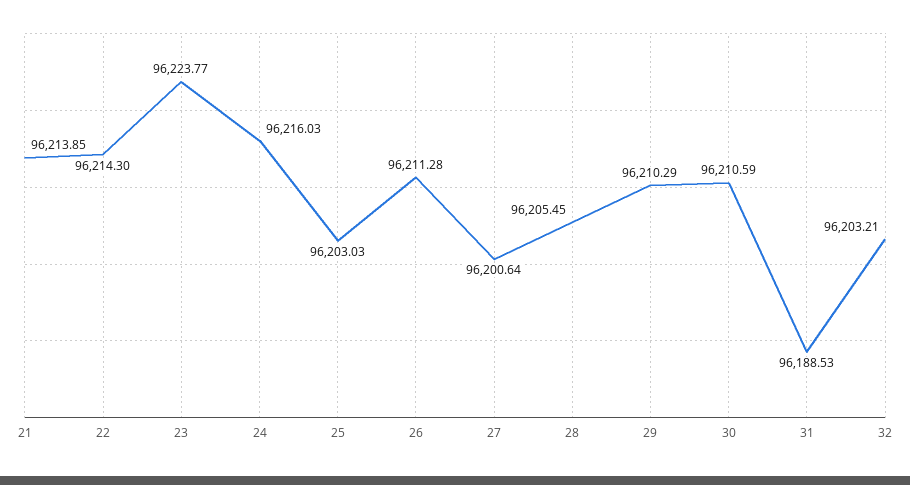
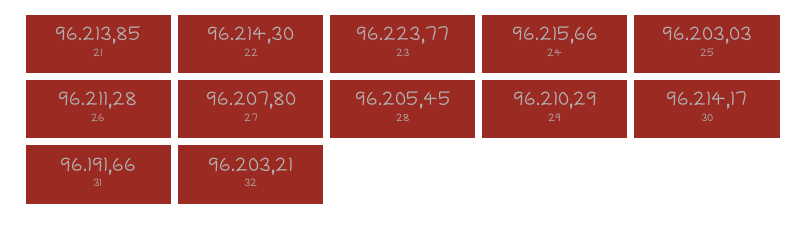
24: 96216.03 -> 96215.66
27: 96200.64 -> 96207.8
30: 96210.59 -> 96214.17
31: 96188.53 -> 96191.66

